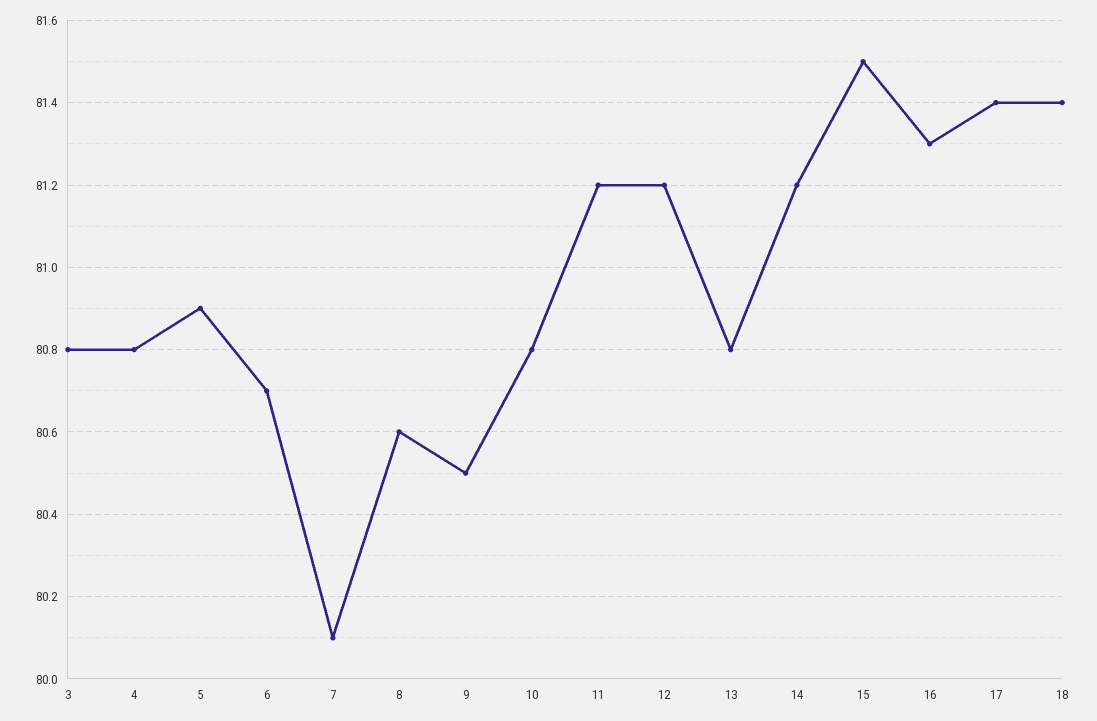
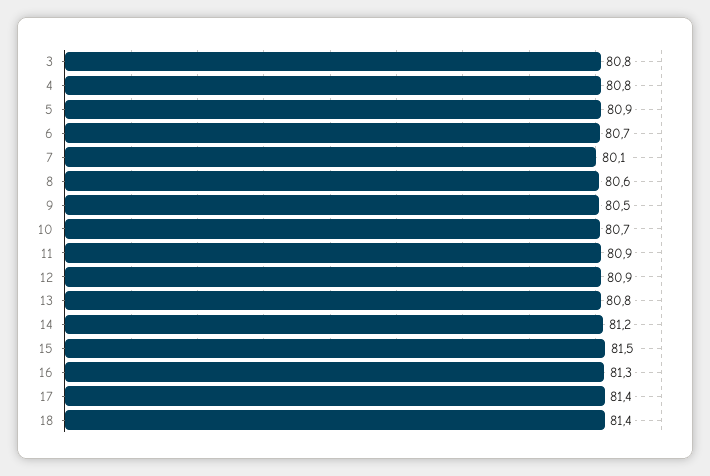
10: 80.8 -> 80.7
11: 81.2 -> 80.9
12: 81.2 -> 80.9

